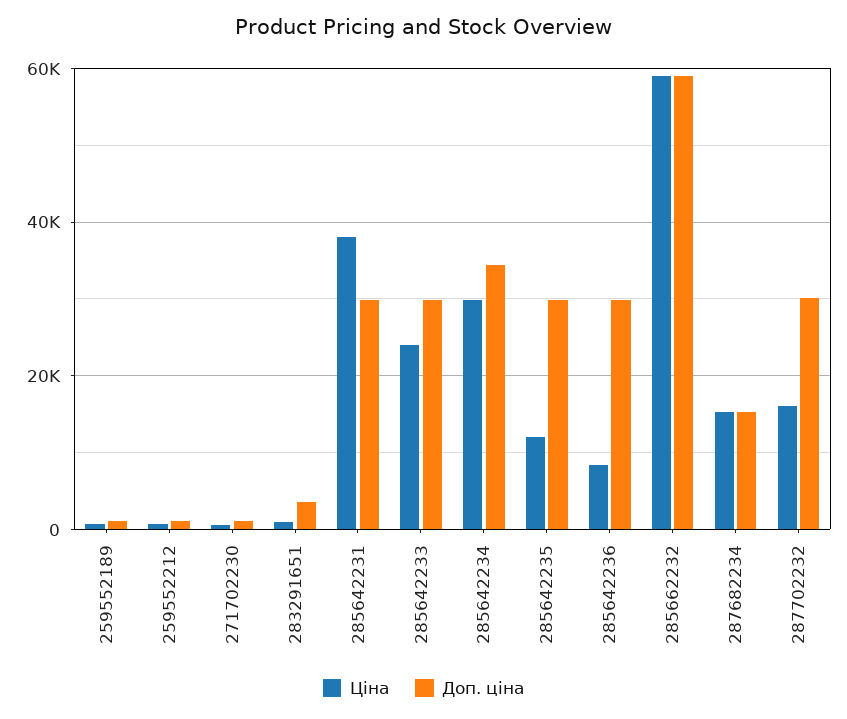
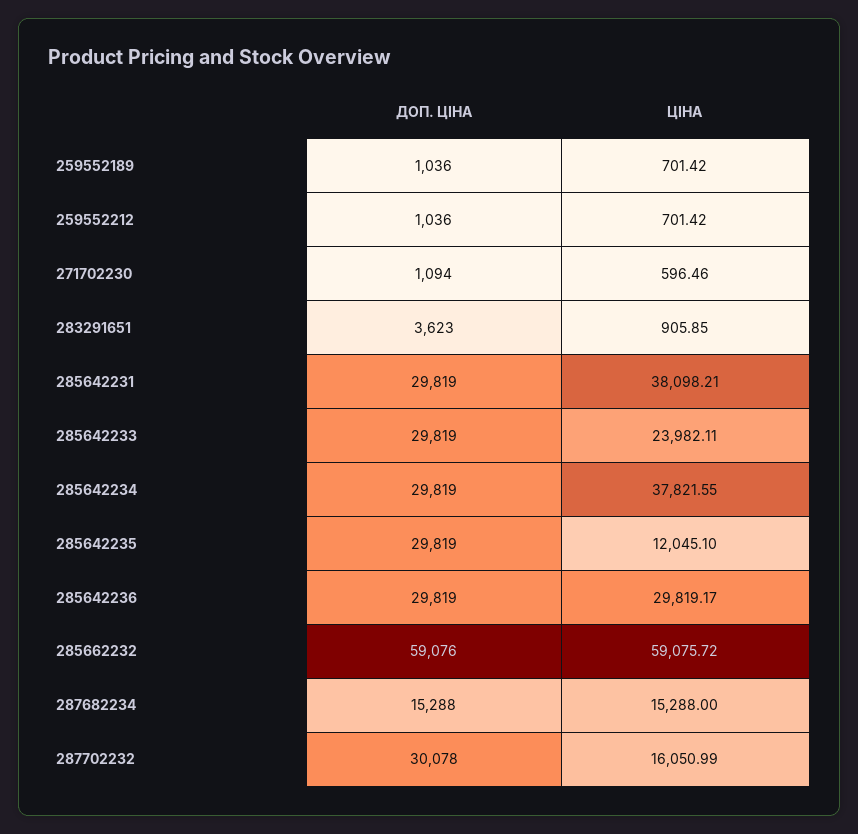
Ціна, 285642234: 30000 -> 37821.55
Доп. ціна, 285642234: 34000 -> 29819
Ціна, 285642236: 8000 -> 29819.17

